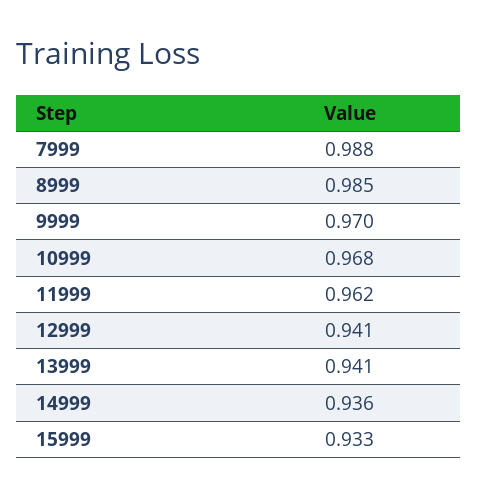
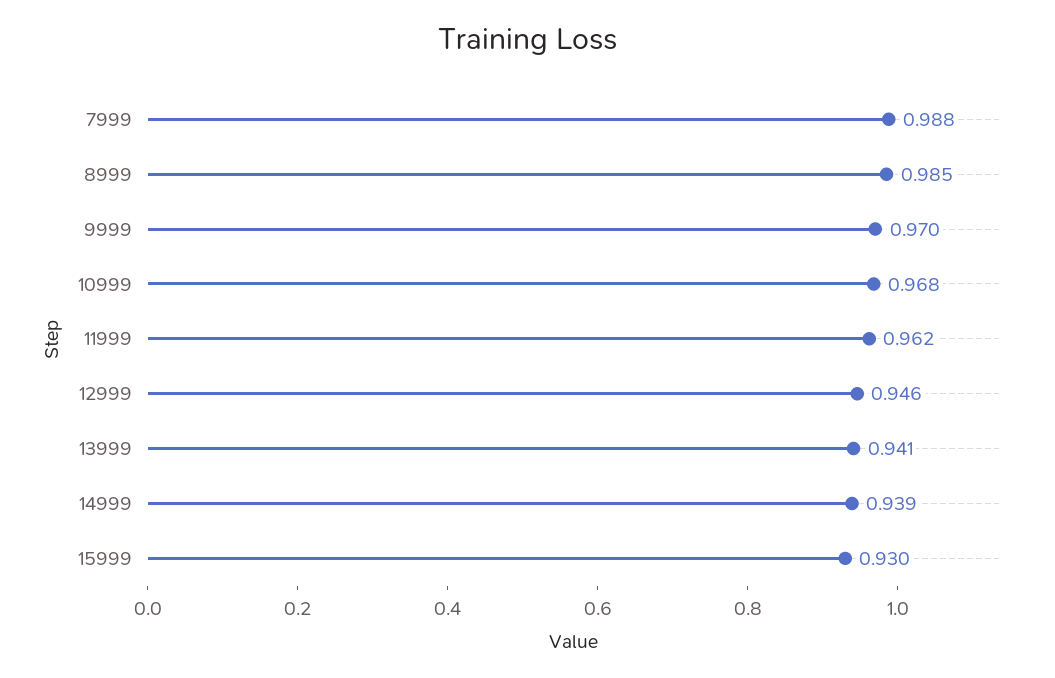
12999: 0.941 -> 0.946
14999: 0.936 -> 0.939
15999: 0.933 -> 0.93

